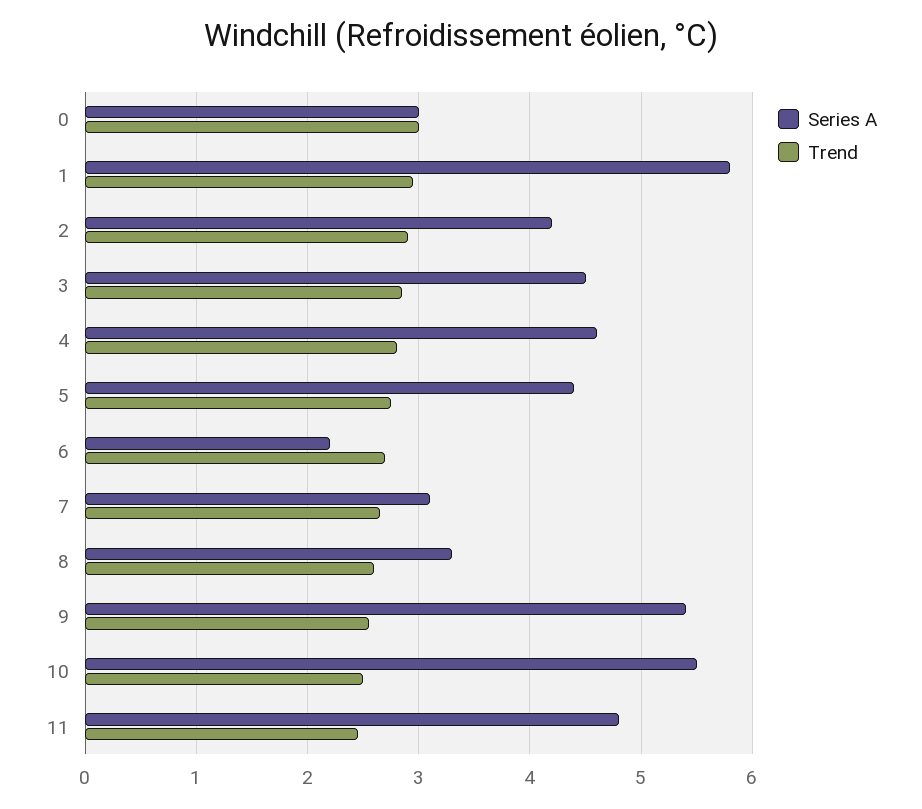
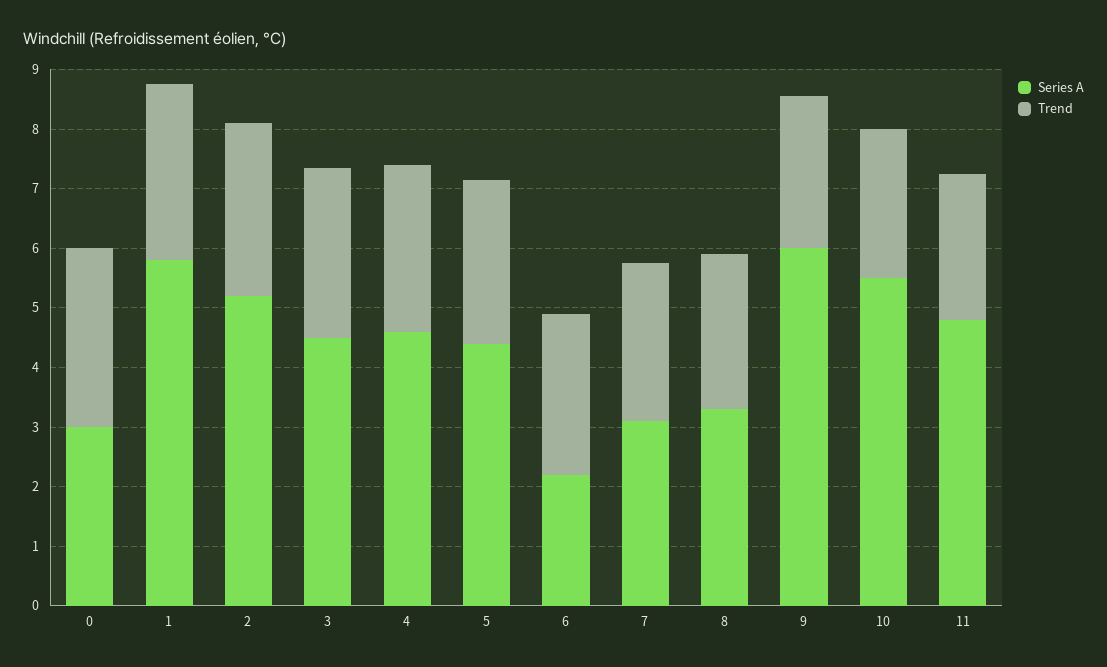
Series A, 2: 4.2 -> 5.2
Series A, 9: 5.4 -> 6

